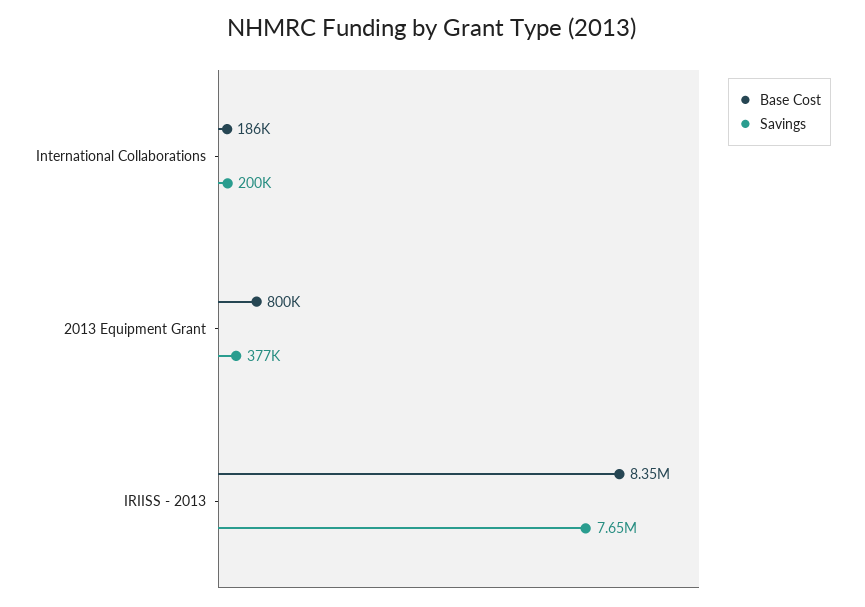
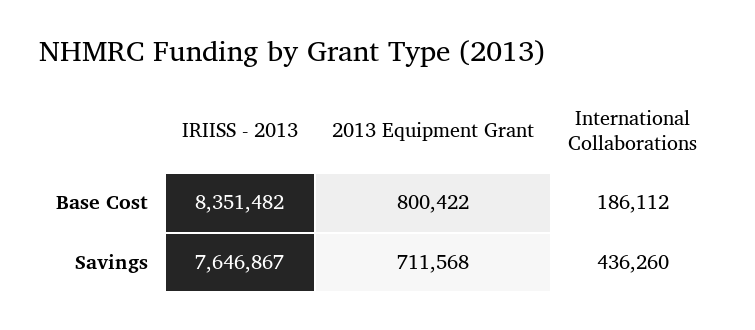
Savings, International Collaborations: 200000 -> 436260
Savings, 2013 Equipment Grant: 377000 -> 711568

